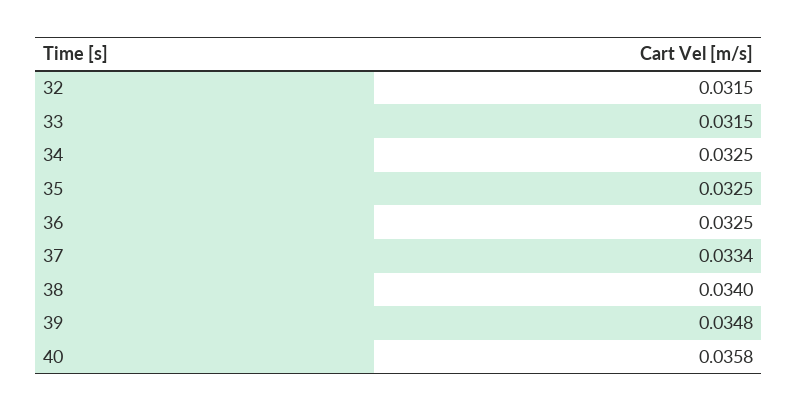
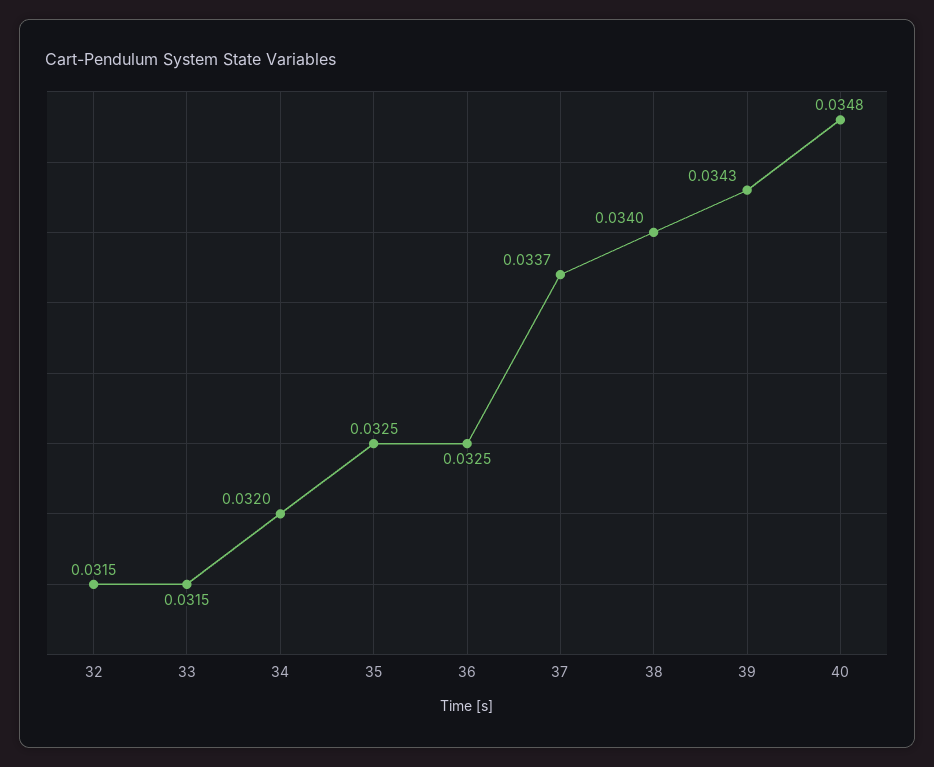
34: 0.0325 -> 0.032
37: 0.0334 -> 0.0337
39: 0.0348 -> 0.0343
40: 0.0358 -> 0.0348

